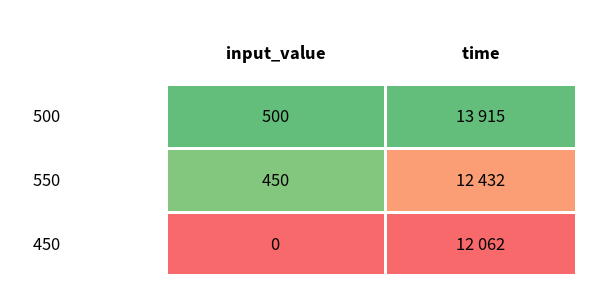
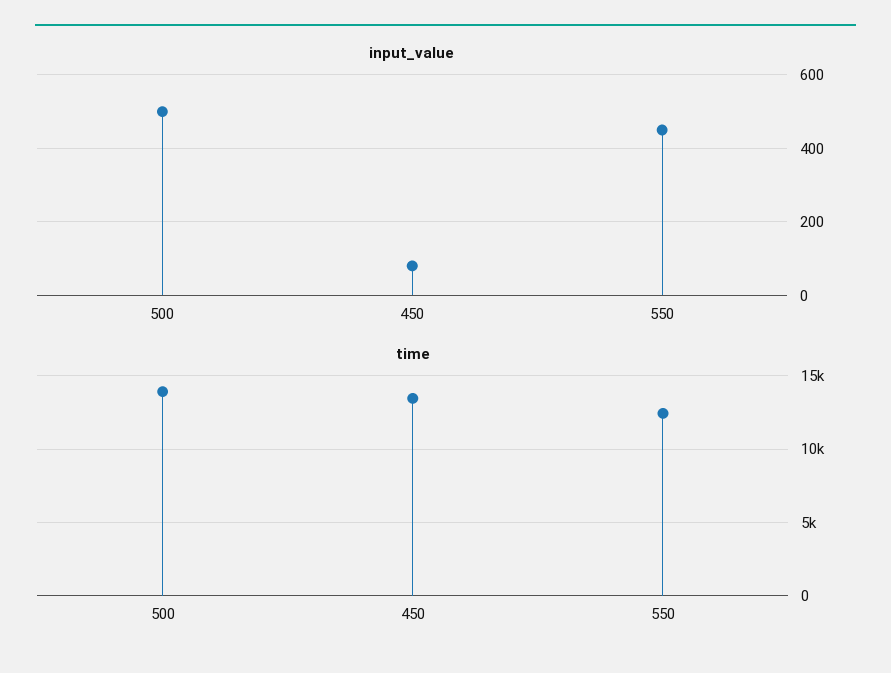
input_value, 450: 0 -> 80
time, 450: 12062 -> 13500

